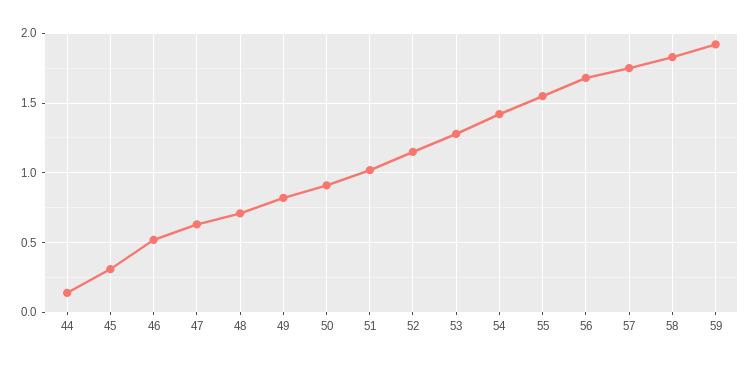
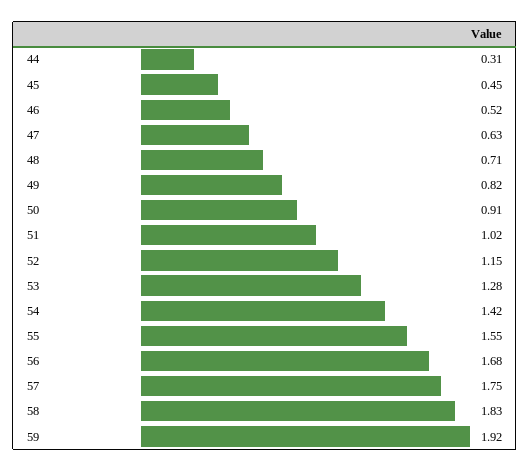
44: 0.15 -> 0.31
45: 0.3 -> 0.45

